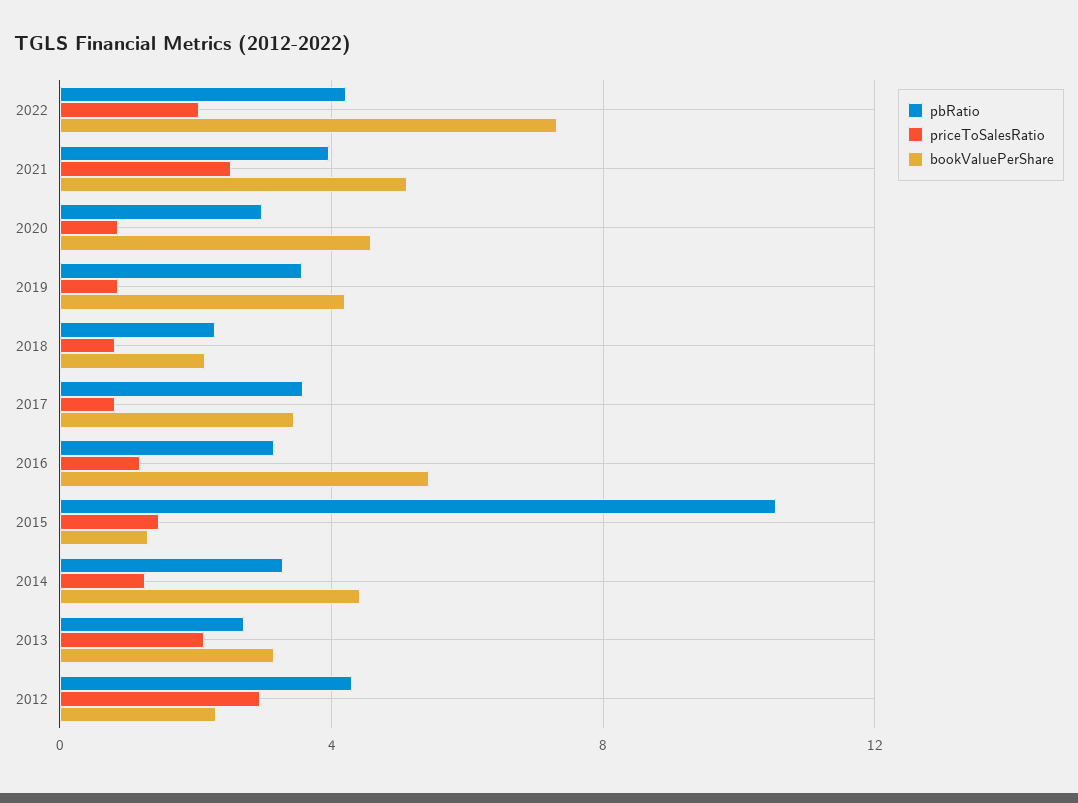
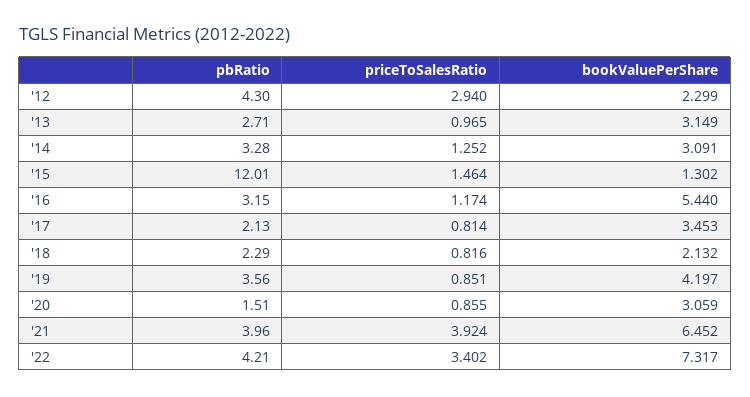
priceToSalesRatio, 2022: 2 -> 3.402
priceToSalesRatio, 2021: 2.5 -> 3.924
bookValuePerShare, 2021: 5 -> 6.452
pbRatio, 2020: 3 -> 1.51
bookValuePerShare, 2020: 4.5 -> 3.059
pbRatio, 2017: 3.5 -> 2.13
pbRatio, 2015: 10.5 -> 12.01
bookValuePerShare, 2014: 4.5 -> 3.091
priceToSalesRatio, 2013: 2 -> 0.965

